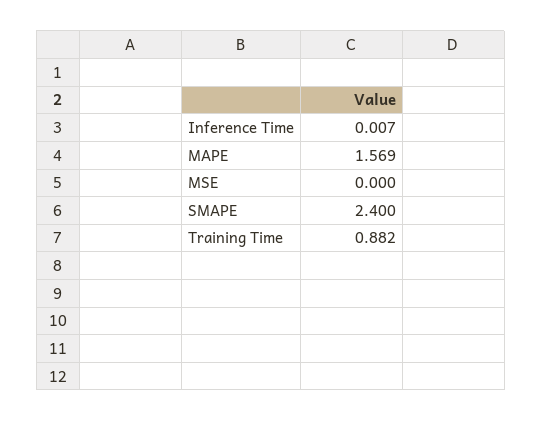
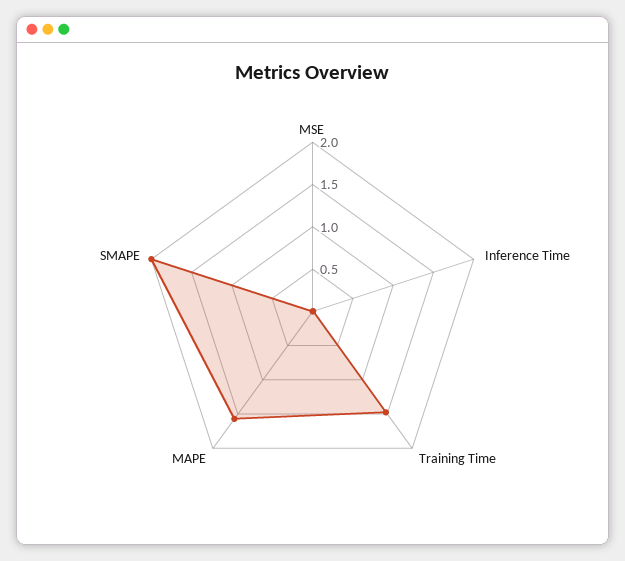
SMAPE: 2.4 -> 2
Training Time: 0.882 -> 1.5

